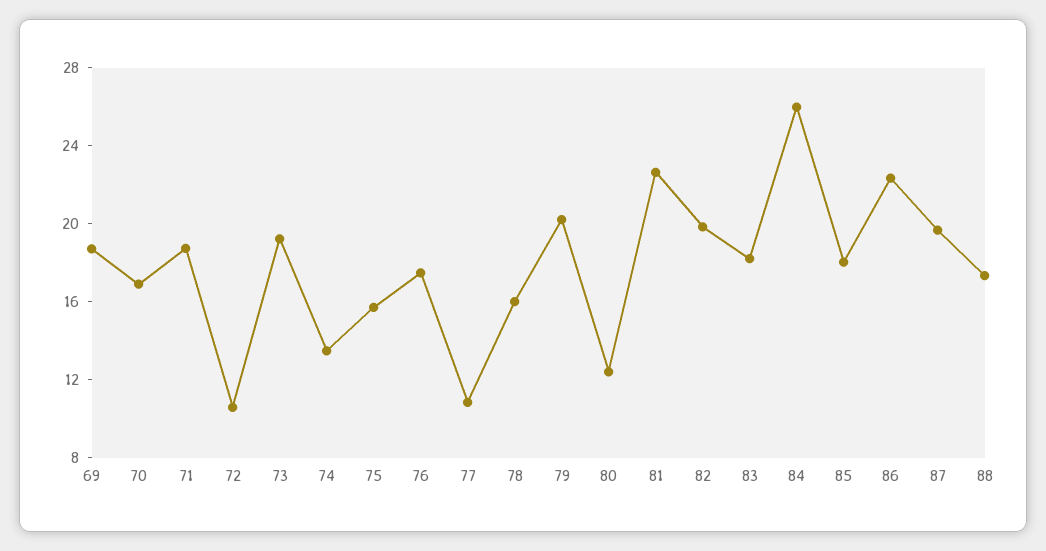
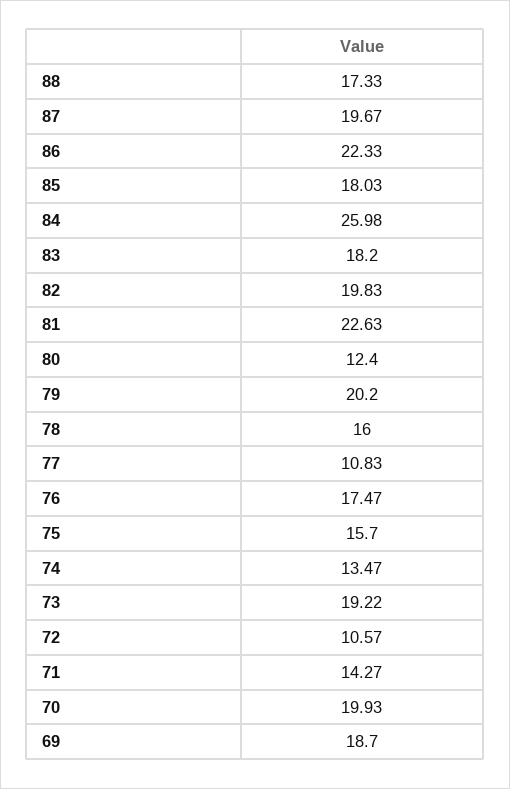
70: 17 -> 19.93
71: 19 -> 14.27

